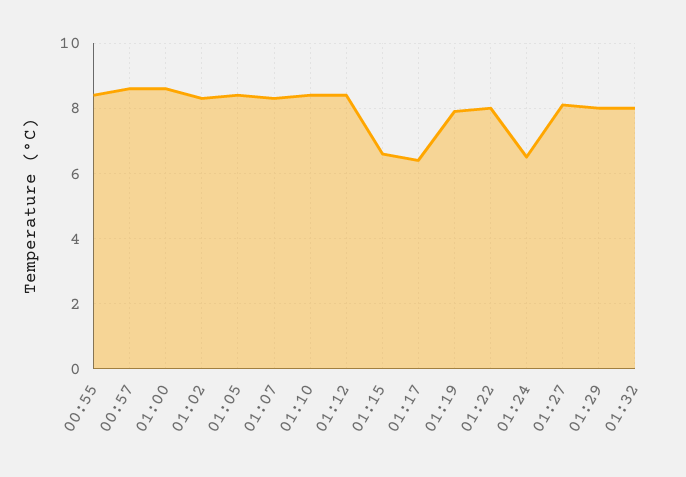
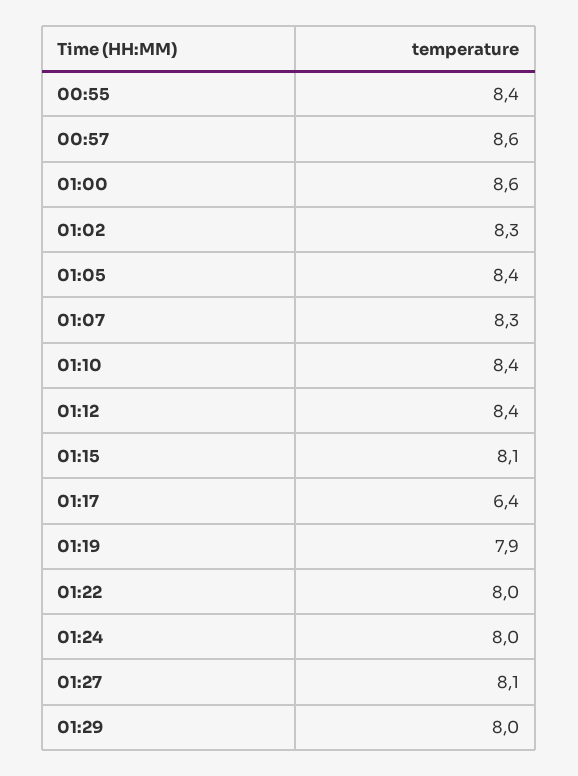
01:15: 6.5 -> 8.1
01:24: 6.5 -> 8
01:32: 8 -> none

